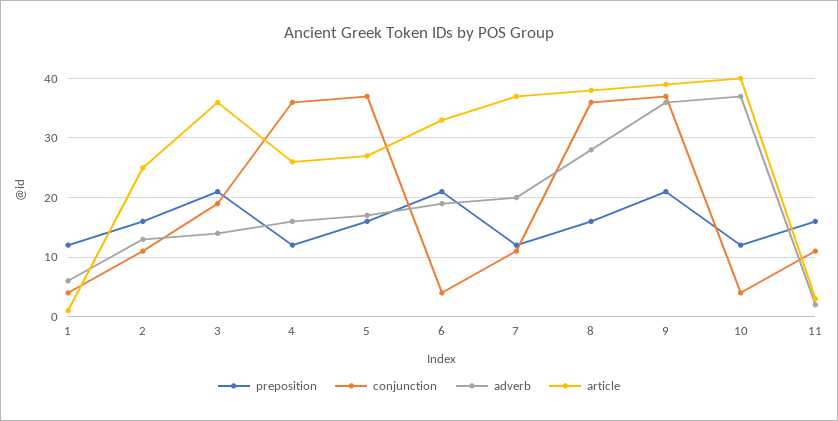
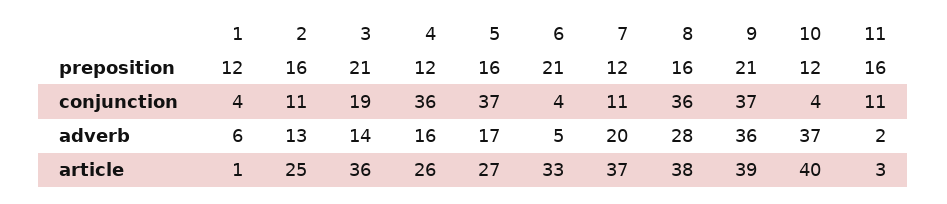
adverb, 6: 20 -> 5

